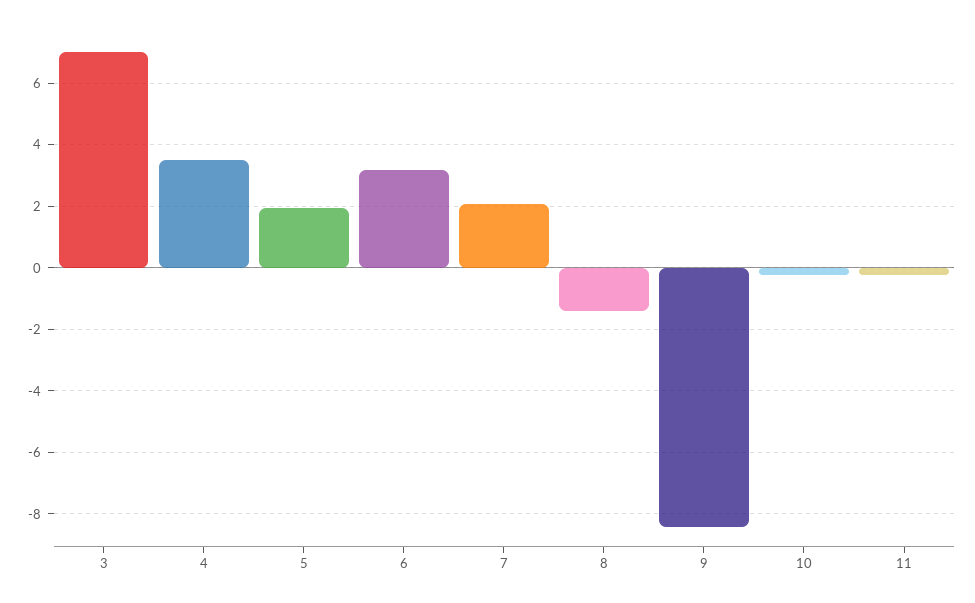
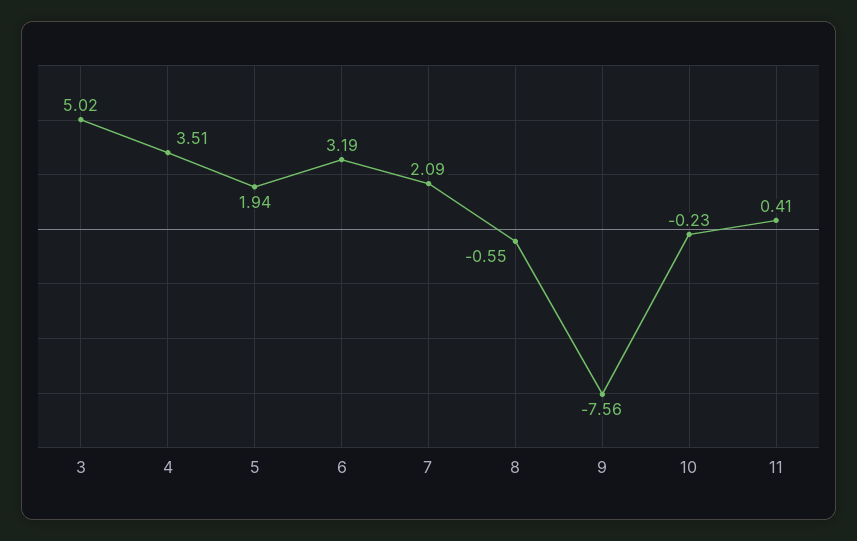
3: 7 -> 5.02
8: -1.4 -> -0.55
9: -8.4 -> -7.56
11: -0.2 -> 0.41

